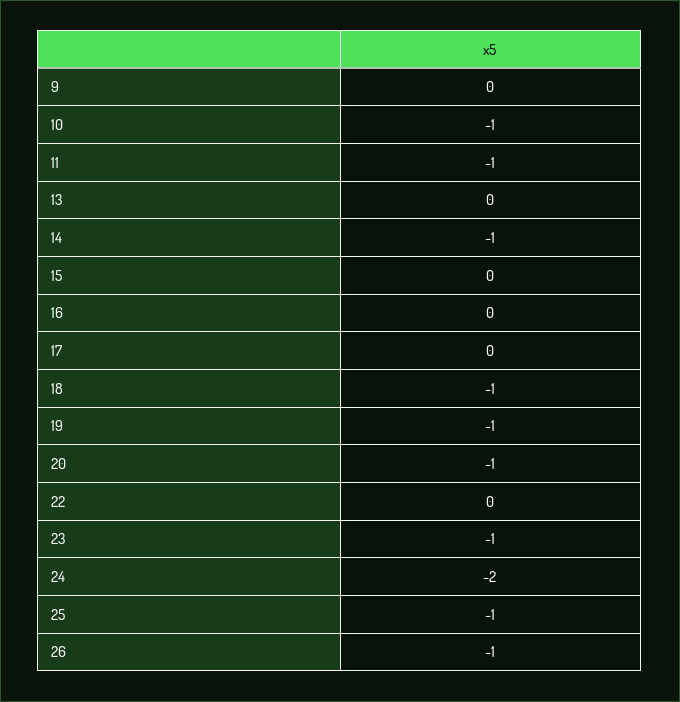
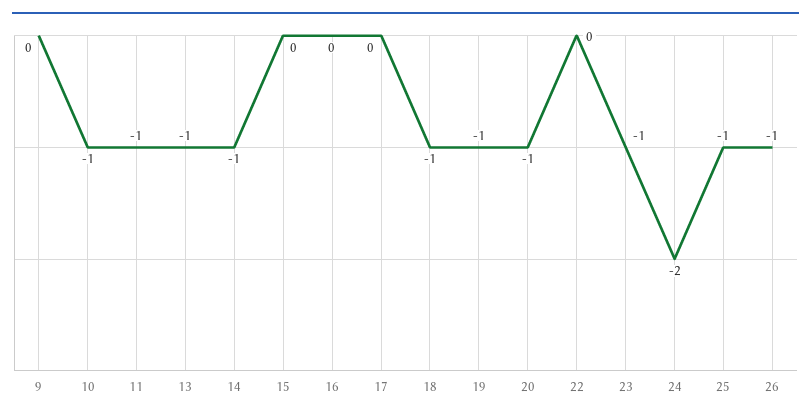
13: 0 -> -1

